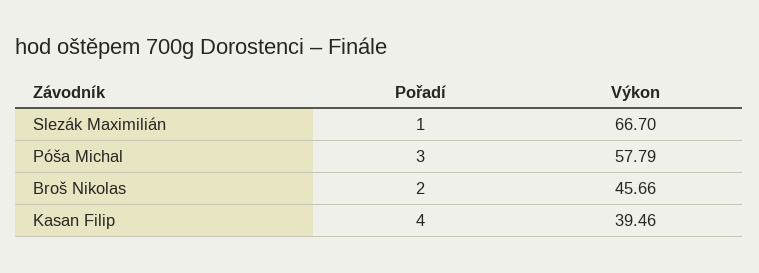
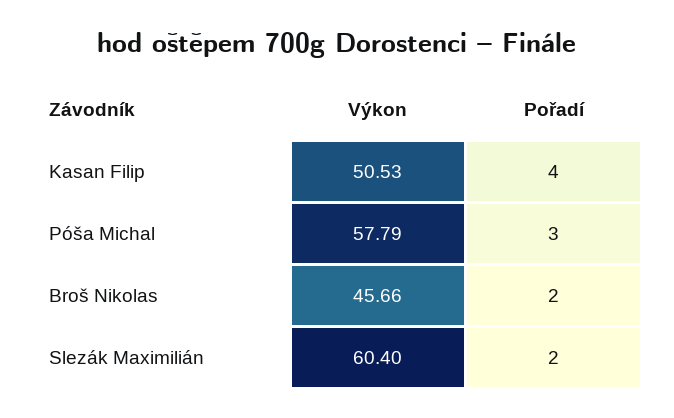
Pořadí, Slezák Maximilián: 1 -> 2
Výkon, Slezák Maximilián: 66.7 -> 60.4
Výkon, Kasan Filip: 39.46 -> 50.53

